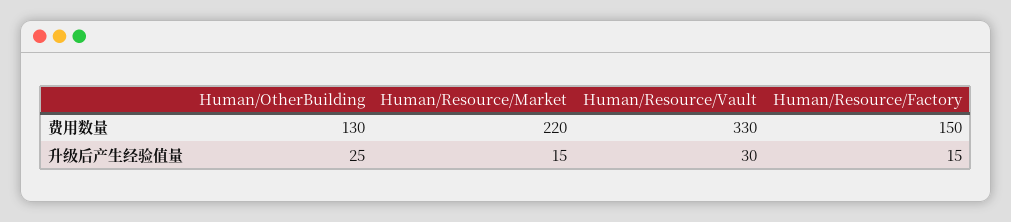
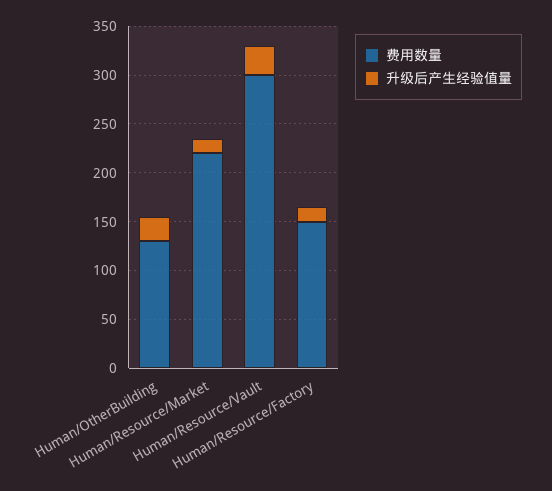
费用数量, Human/Resource/Vault: 330 -> 300

